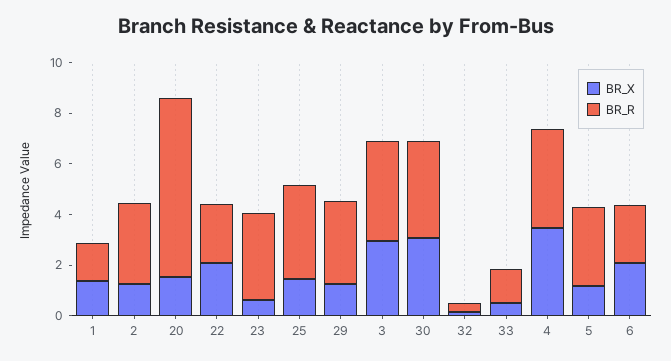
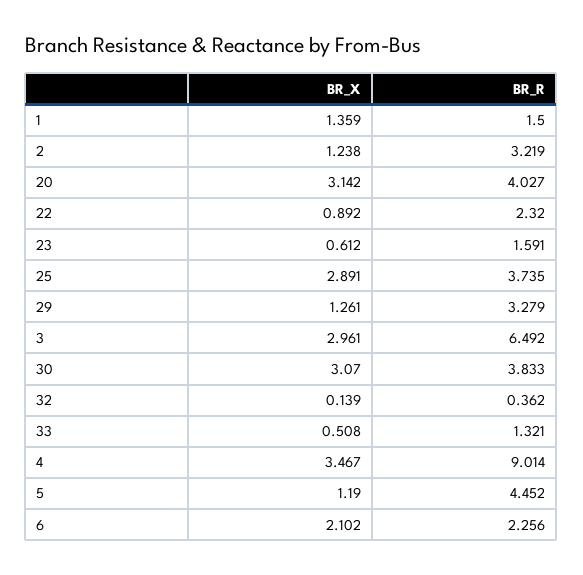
BR_X, 20: 1.5 -> 3.142
BR_R, 20: 7 -> 4.027
BR_X, 22: 2 -> 0.892
BR_R, 23: 3.5 -> 1.591
BR_X, 25: 1.5 -> 2.891
BR_R, 3: 4 -> 6.492
BR_R, 4: 4 -> 9.014
BR_R, 5: 3 -> 4.452

